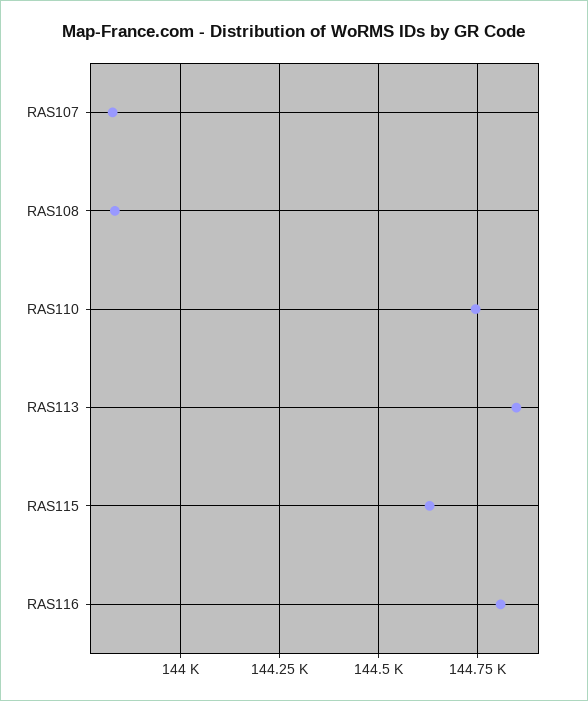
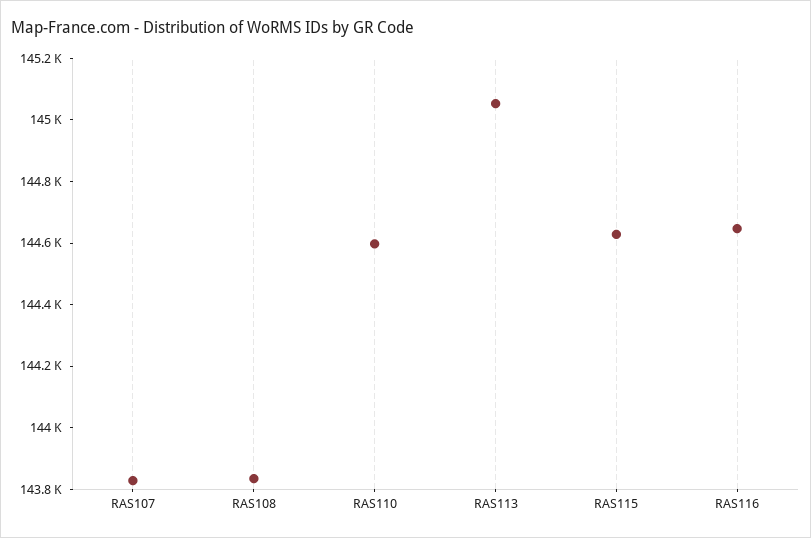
RAS110: 144750 -> 144600
RAS113: 144850 -> 145050
RAS116: 144800 -> 144650

